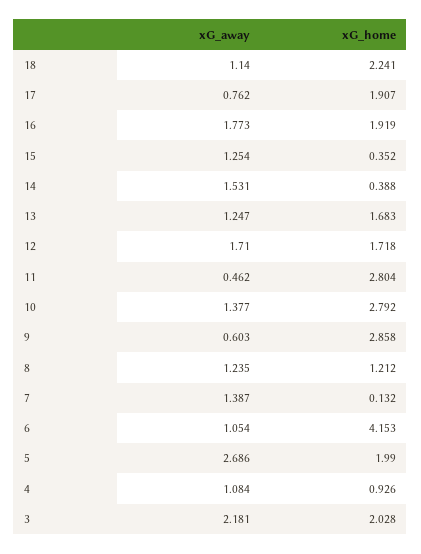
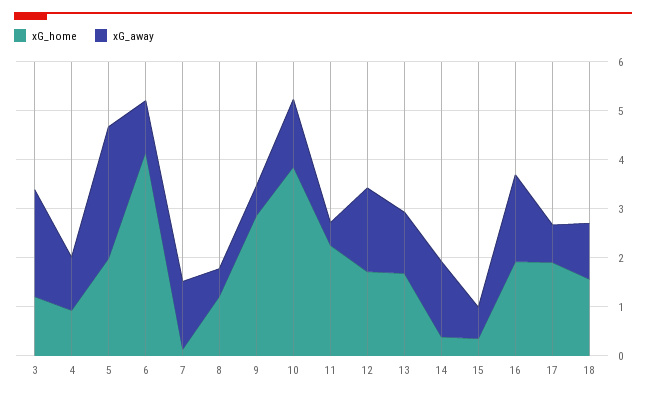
xG_home, 18: 2.241 -> 1.6
xG_away, 15: 1.254 -> 0.6
xG_home, 11: 2.804 -> 2.2
xG_home, 10: 2.792 -> 3.8
xG_away, 8: 1.235 -> 0.6
xG_home, 3: 2.028 -> 1.2

